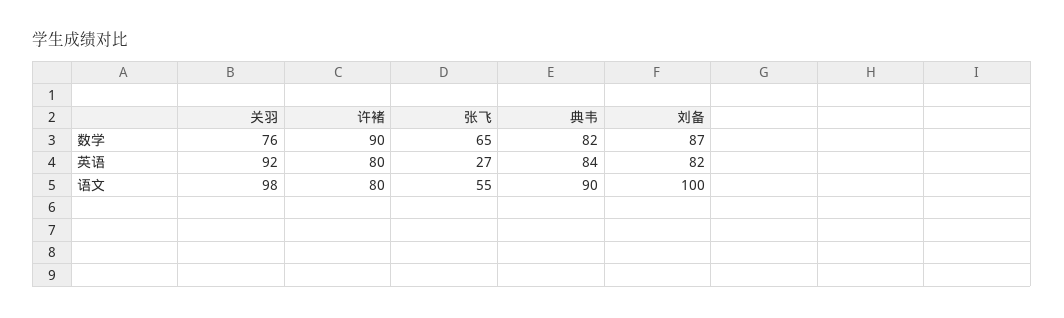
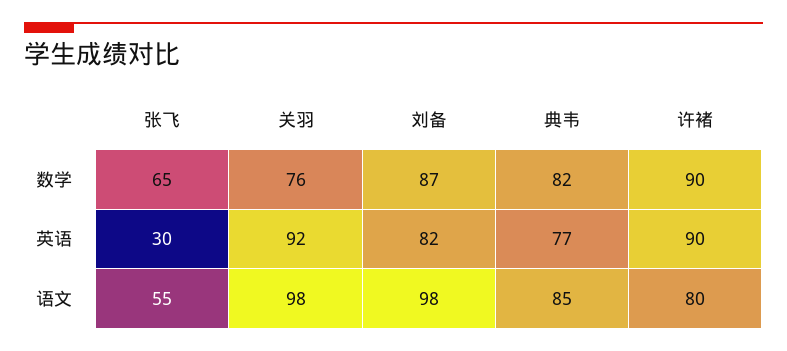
许褚, 英语: 80 -> 90
张飞, 英语: 27 -> 30
典韦, 英语: 84 -> 77
典韦, 语文: 90 -> 85
刘备, 语文: 100 -> 98

